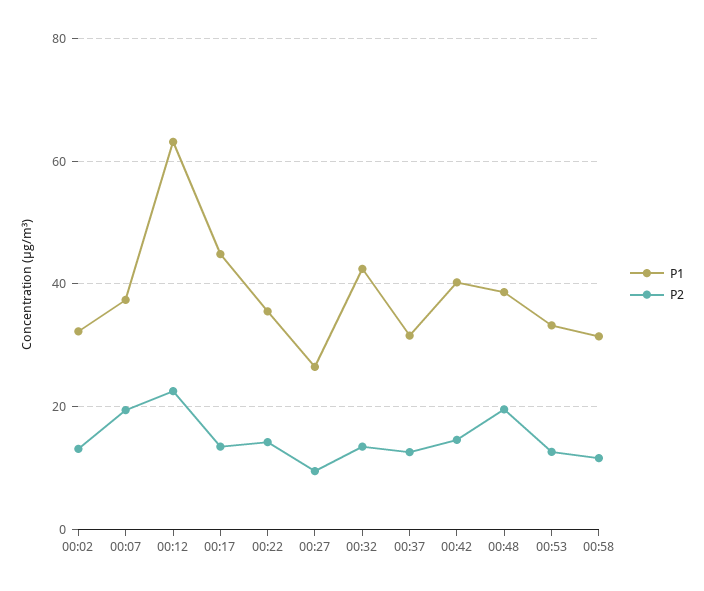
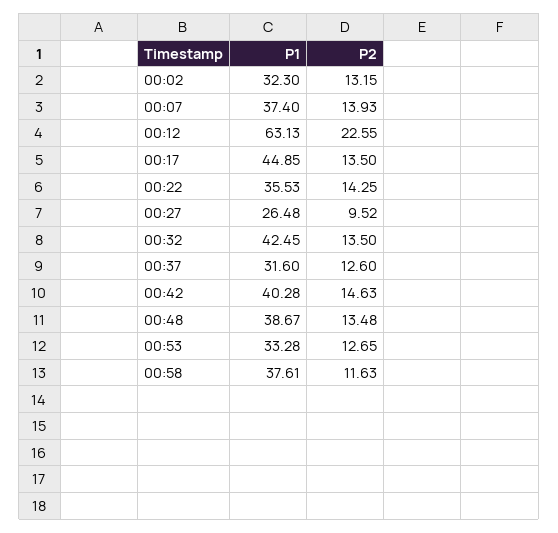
P2, 00:07: 20 -> 13.93
P2, 00:48: 20 -> 13.48
P1, 00:58: 32 -> 37.61

